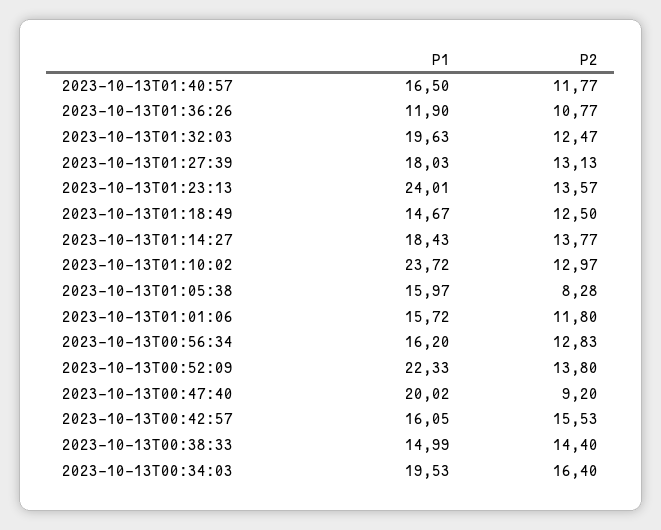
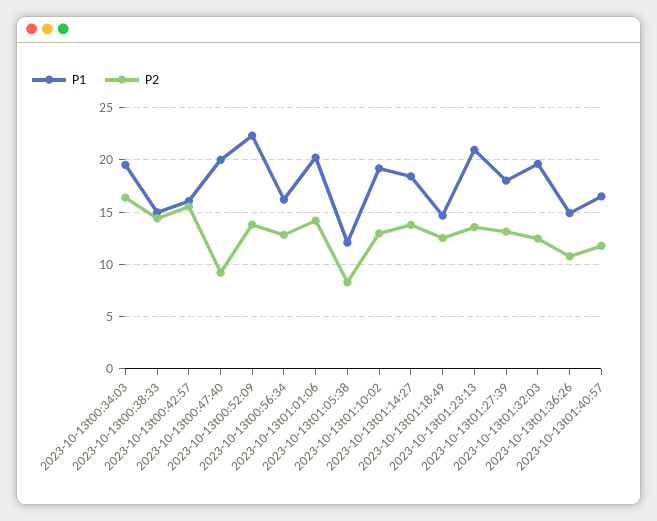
P1, 2023-10-13T01:36:26: 11.9 -> 15
P1, 2023-10-13T01:23:13: 24.01 -> 21
P1, 2023-10-13T01:10:02: 23.72 -> 19
P1, 2023-10-13T01:05:38: 15.97 -> 12
P1, 2023-10-13T01:01:06: 15.72 -> 20
P2, 2023-10-13T01:01:06: 11.8 -> 14

